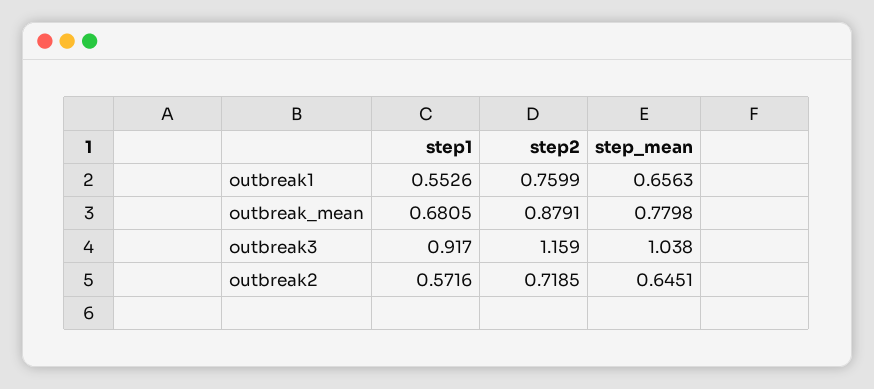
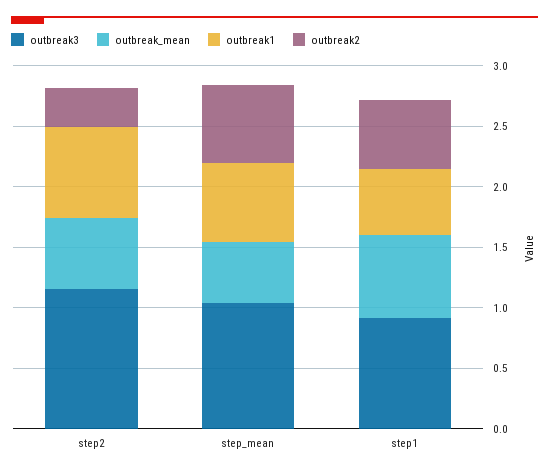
outbreak_mean, step2: 0.8791 -> 0.6
outbreak_mean, step_mean: 0.7798 -> 0.5
outbreak2, step2: 0.7185 -> 0.3

